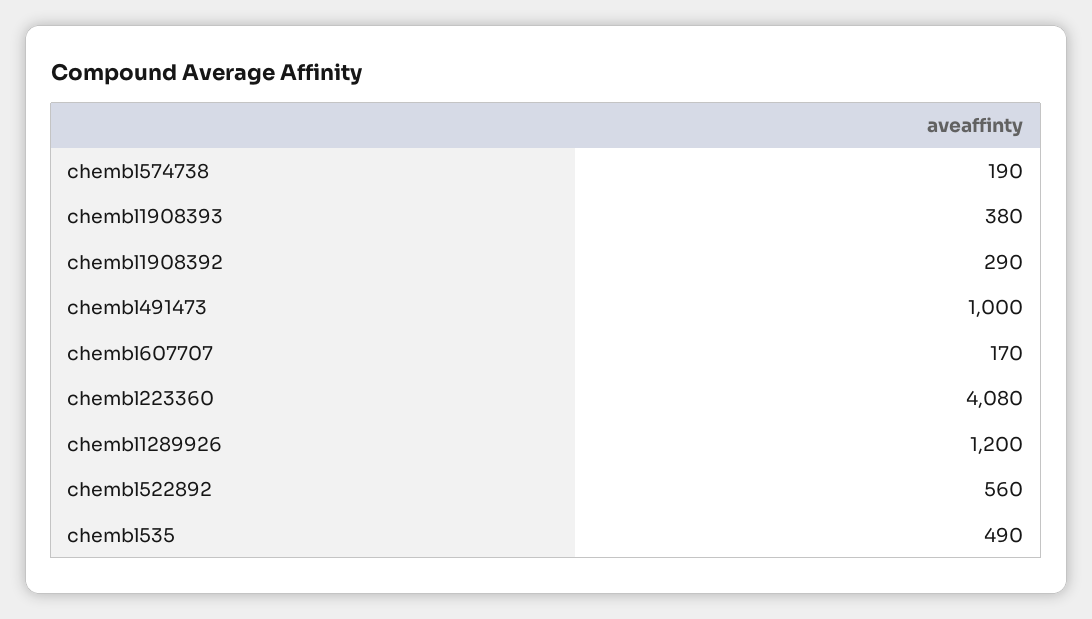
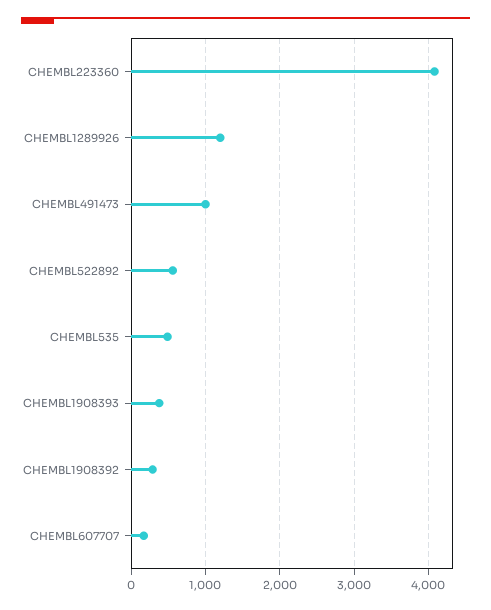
chembl574738: 190 -> none

